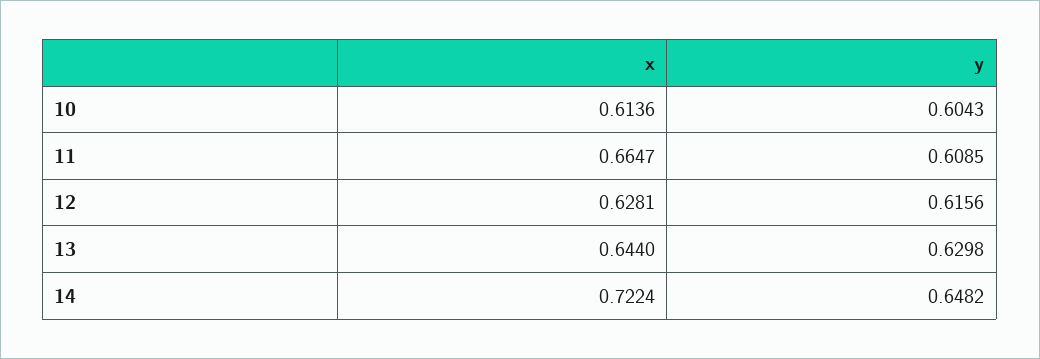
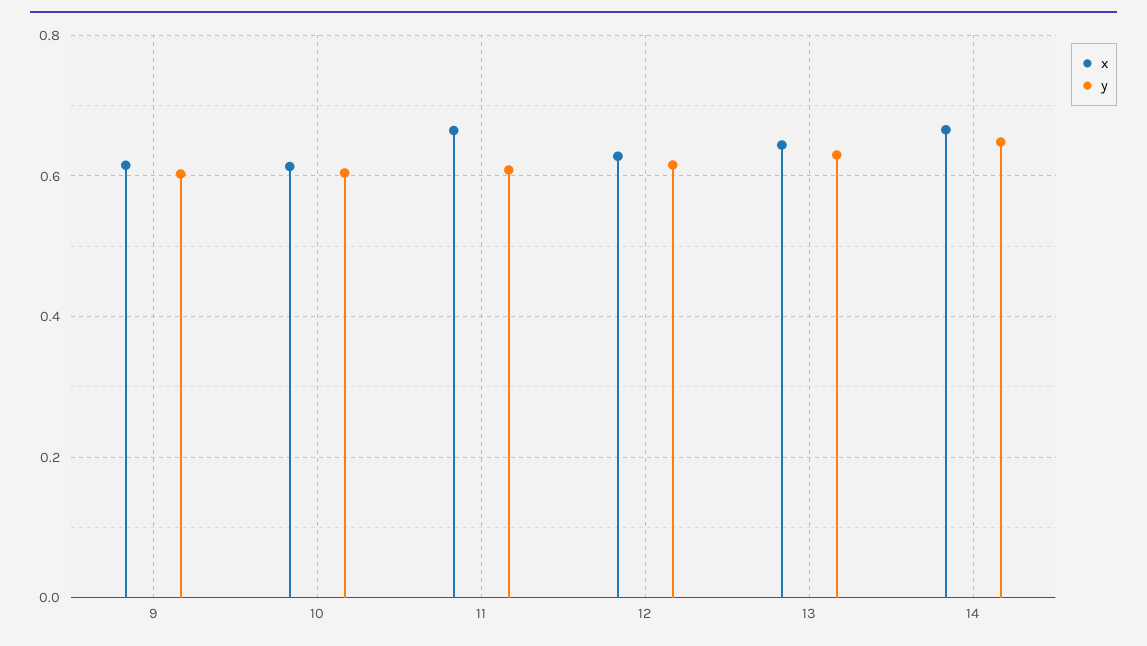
x, 14: 0.7224 -> 0.66
x, 9: none -> 0.62
y, 9: none -> 0.6

